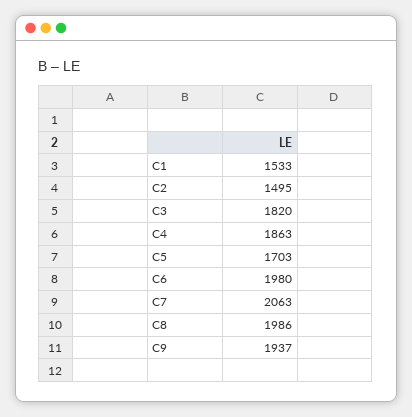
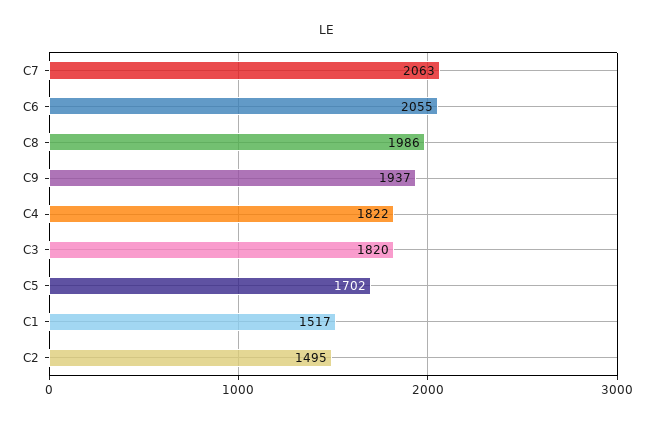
C1: 1533 -> 1517
C4: 1863 -> 1822
C5: 1703 -> 1702
C6: 1980 -> 2055

